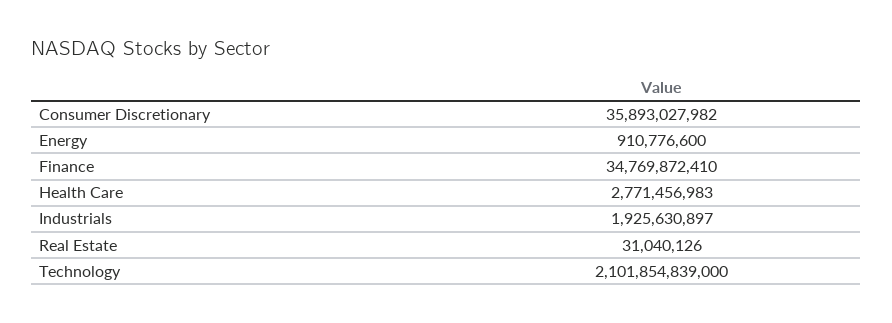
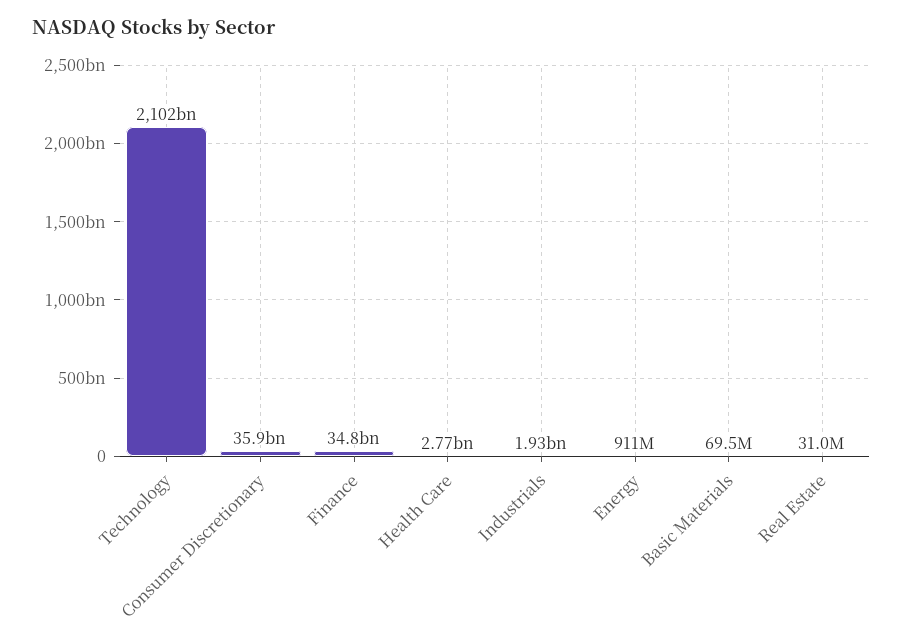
Basic Materials: none -> 69500000

